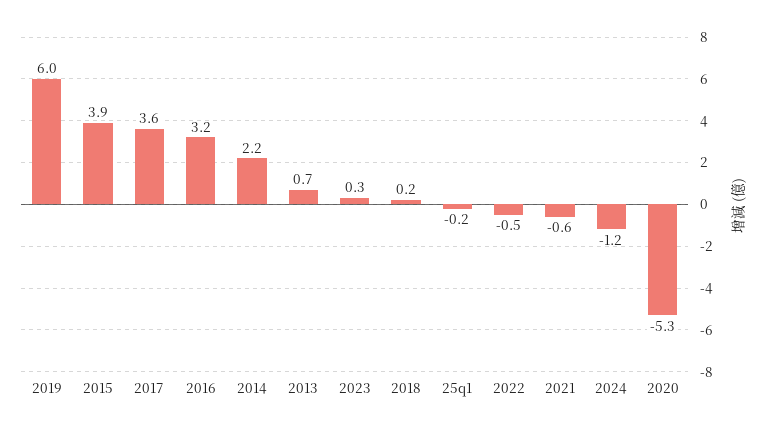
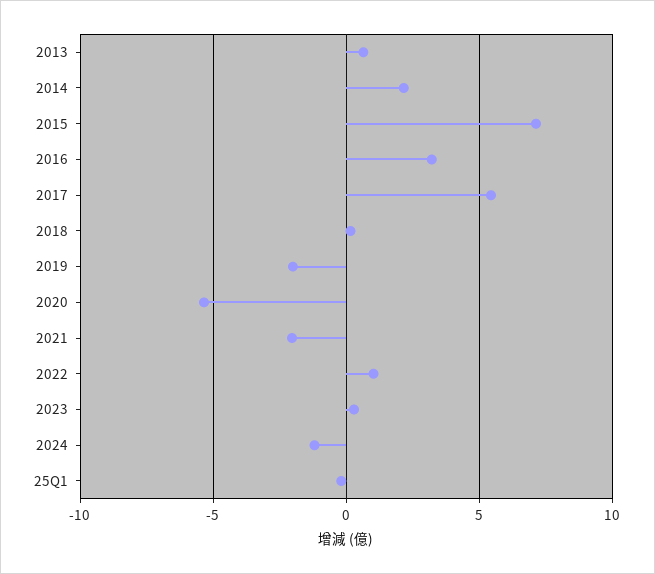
2019: 6 -> -2
2015: 3.9 -> 7
2017: 3.6 -> 5.5
2022: -0.5 -> 1
2021: -0.6 -> -2

